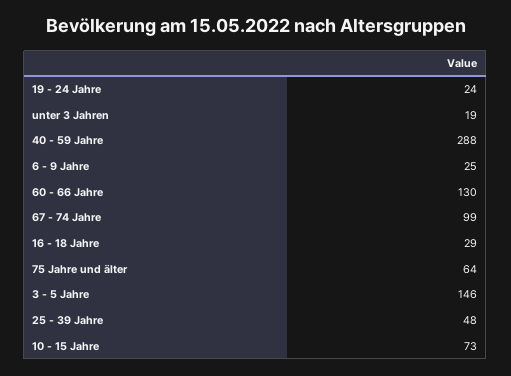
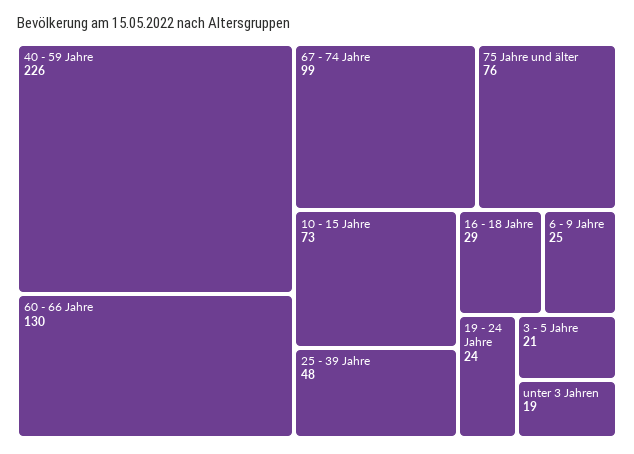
40 - 59 Jahre: 288 -> 226
75 Jahre und älter: 64 -> 76
3 - 5 Jahre: 146 -> 21

